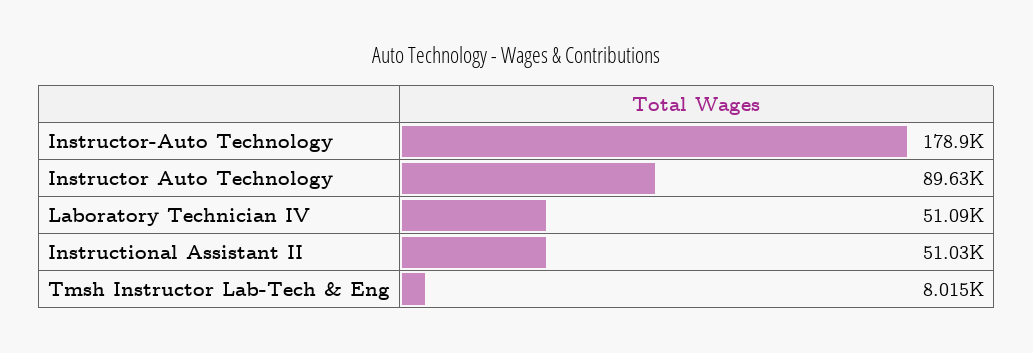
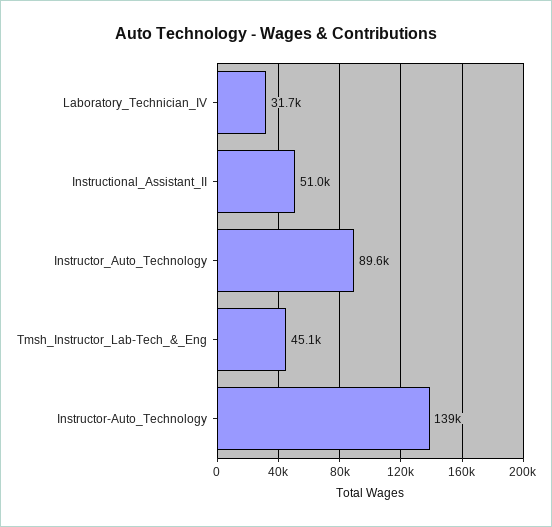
Instructor-Auto Technology: 178900 -> 139000
Laboratory Technician IV: 51090 -> 31700
Tmsh Instructor Lab-Tech & Eng: 8015 -> 45100

